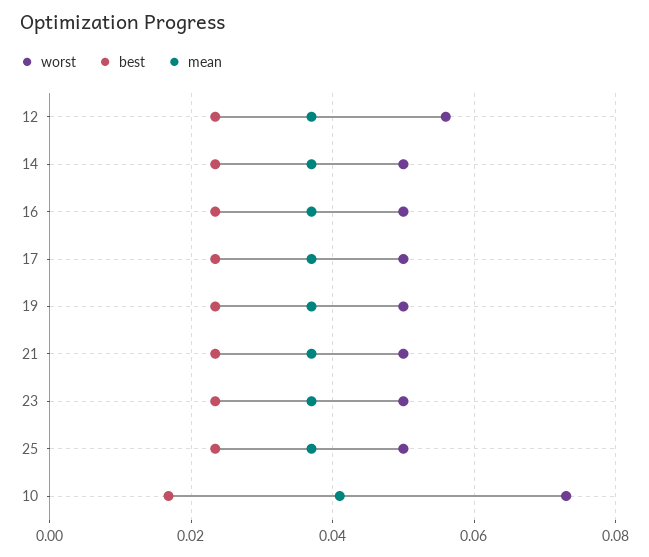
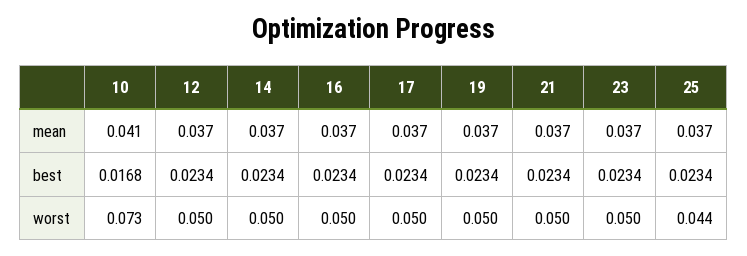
worst, 12: 0.056 -> 0.05
worst, 25: 0.05 -> 0.044

